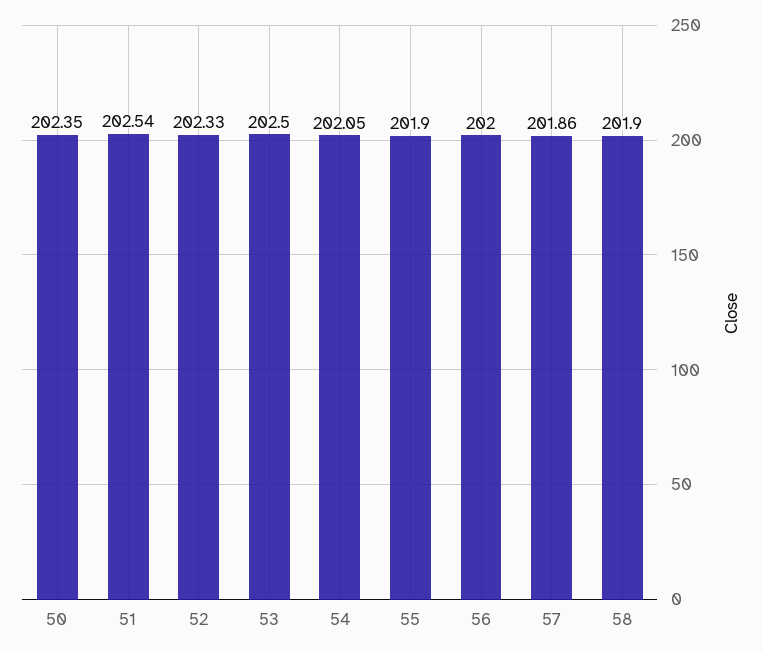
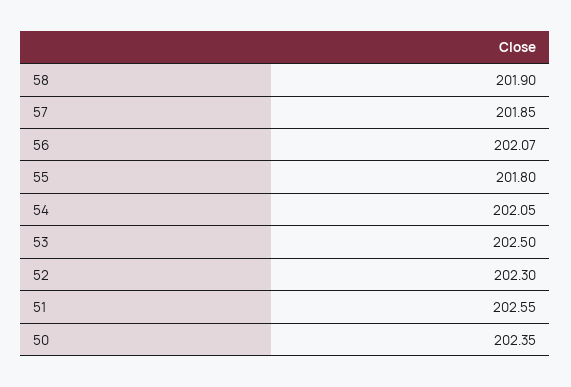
51: 202.54 -> 202.55
52: 202.33 -> 202.3
55: 201.9 -> 201.8
56: 202 -> 202.07
57: 201.86 -> 201.85

